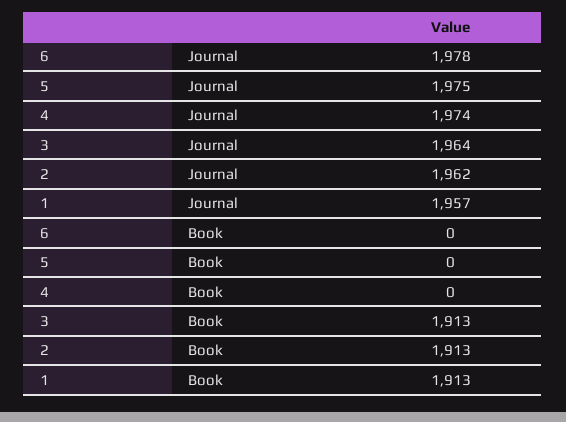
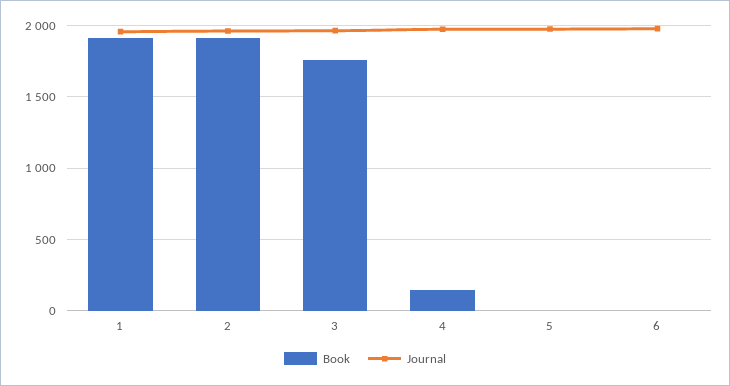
Book, 4: 0 -> 150
Book, 3: 1913 -> 1750

